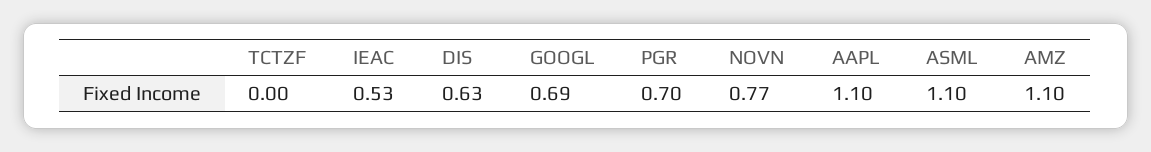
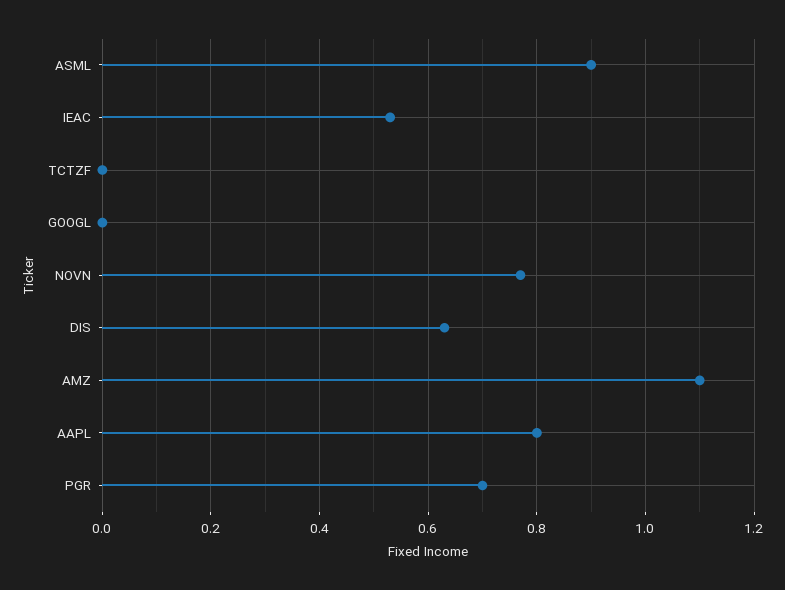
GOOGL: 0.69 -> 0
AAPL: 1.1 -> 0.8
ASML: 1.1 -> 0.9

